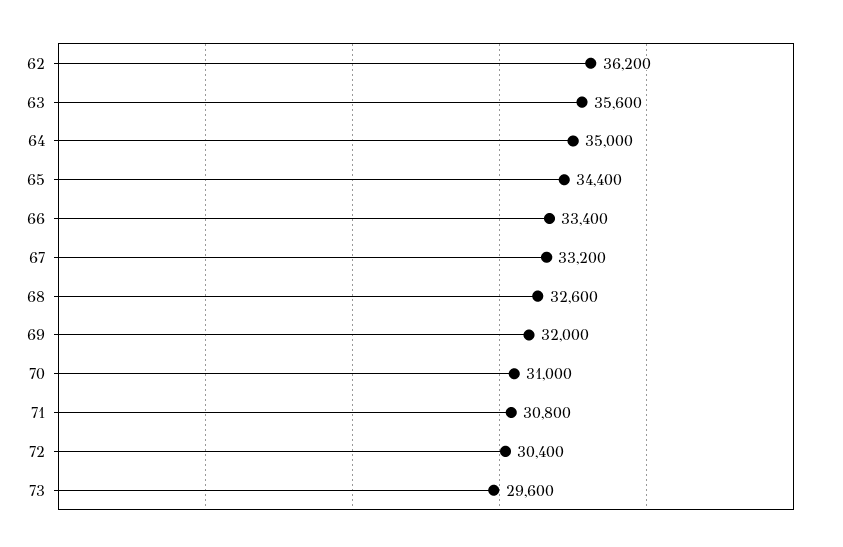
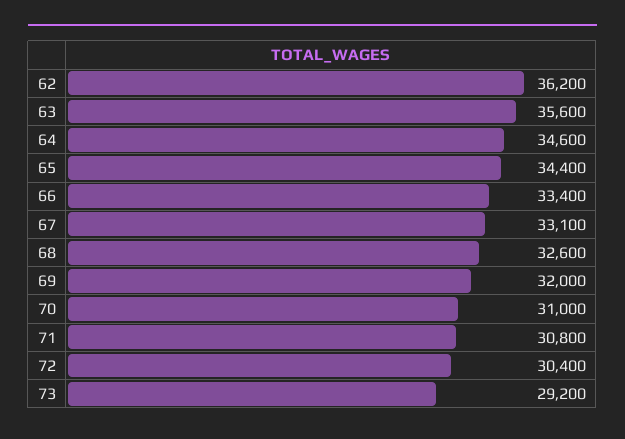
64: 35000 -> 34600
67: 33200 -> 33100
73: 29600 -> 29200

